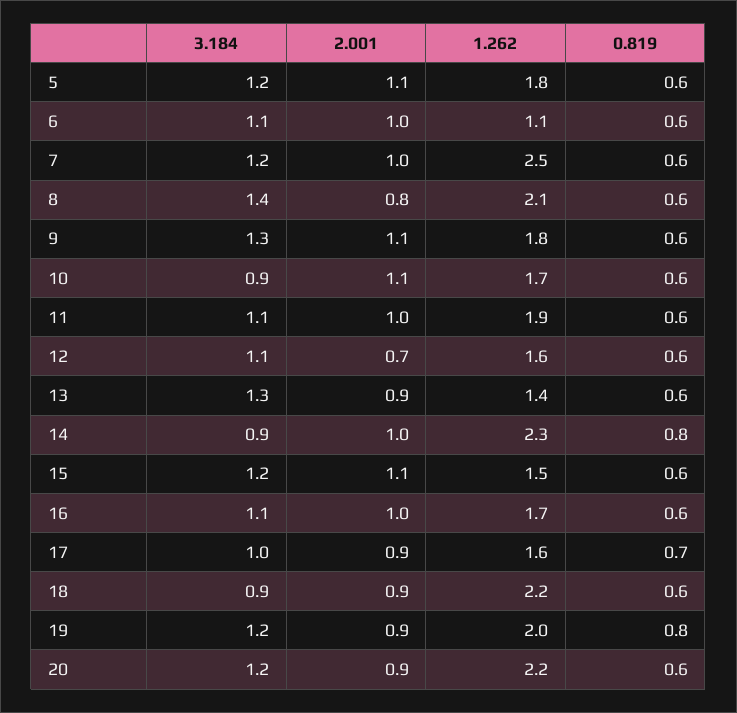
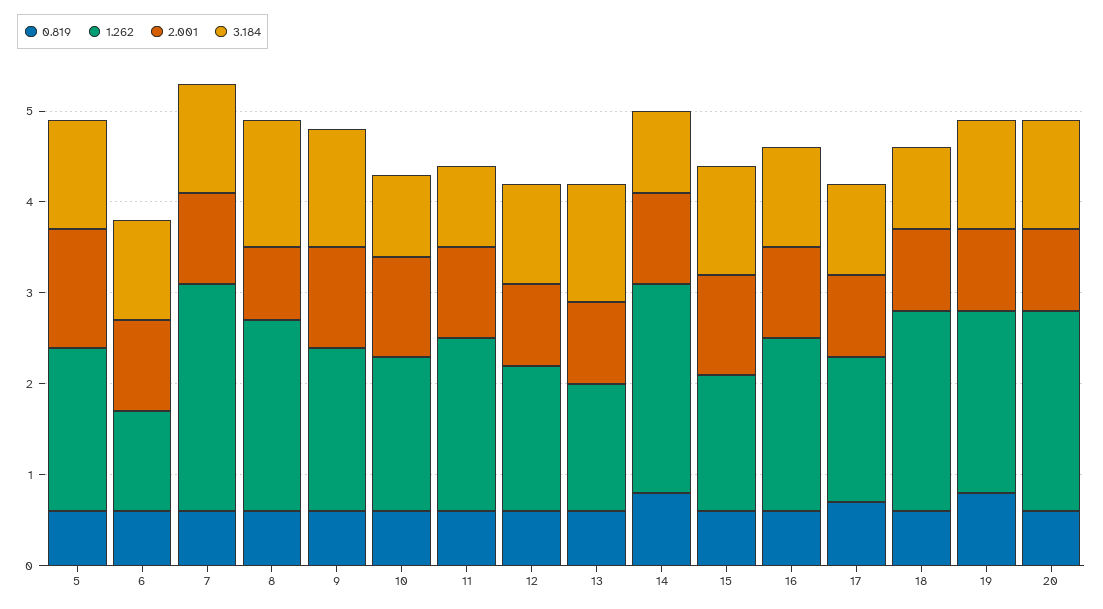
2.001, 5: 1.1 -> 1.3
3.184, 11: 1.1 -> 0.9
2.001, 12: 0.7 -> 0.9
1.262, 16: 1.7 -> 1.9

